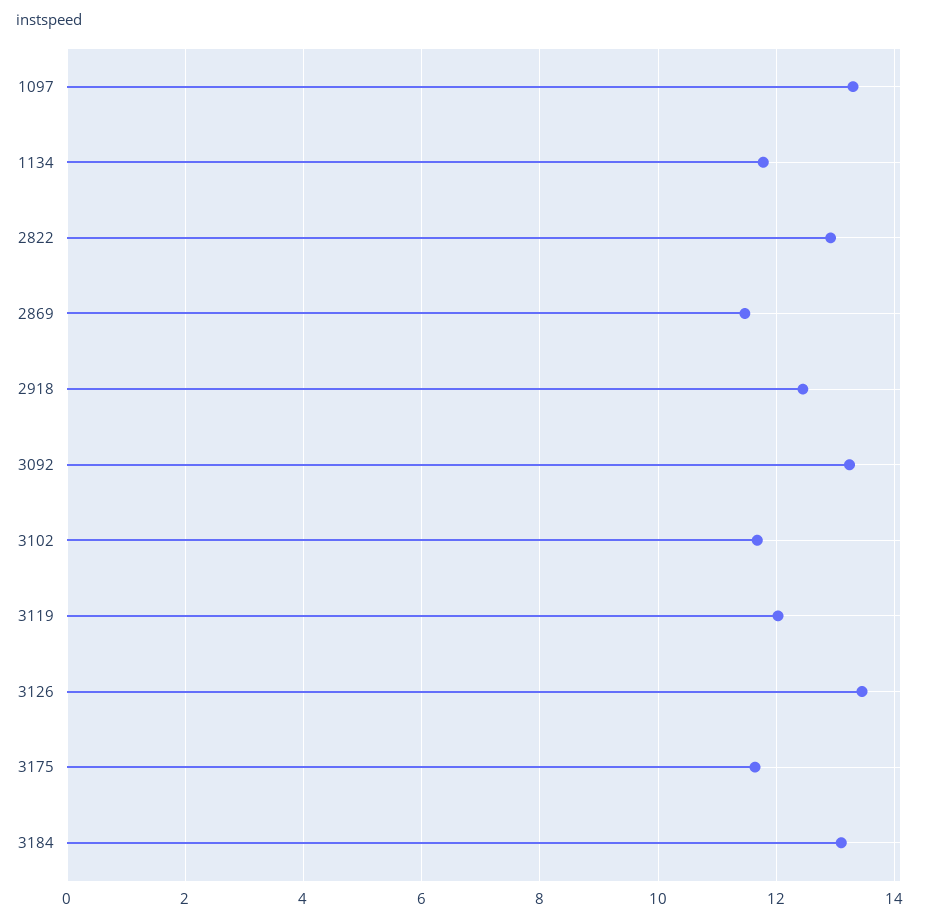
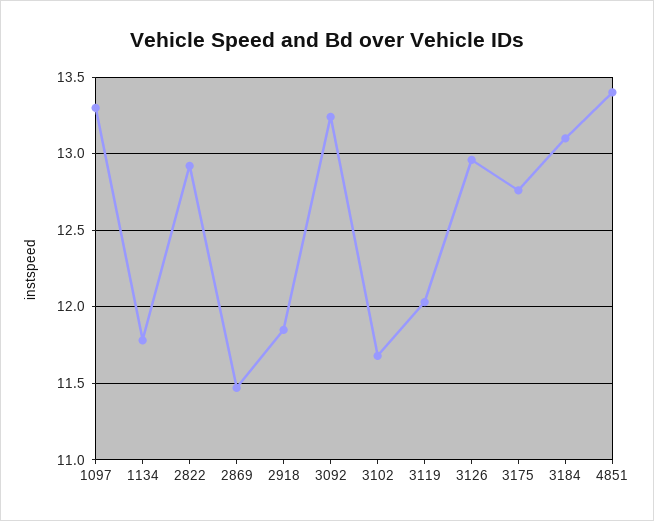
2918: 12.4 -> 11.85
3126: 13.4 -> 12.95
3175: 11.6 -> 12.75
4851: none -> 13.4

